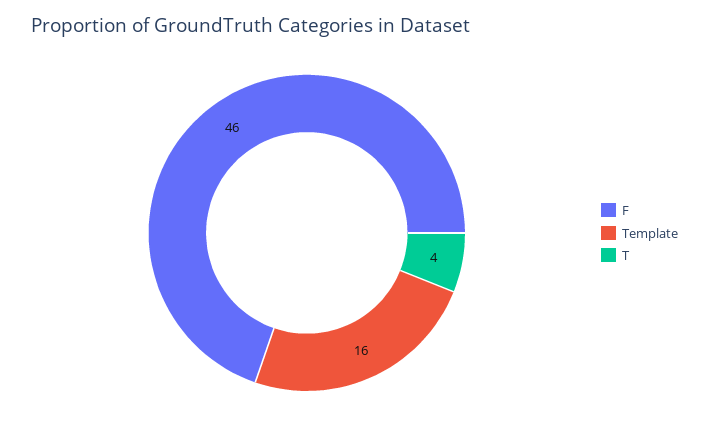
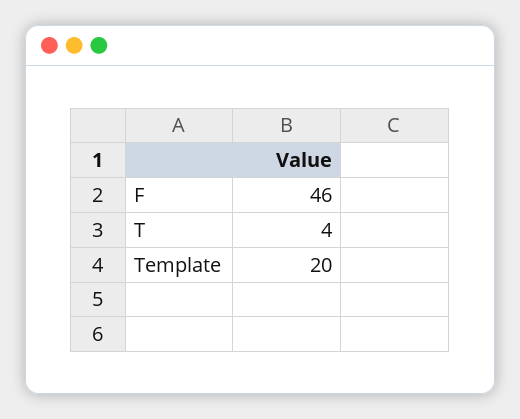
Template: 16 -> 20

